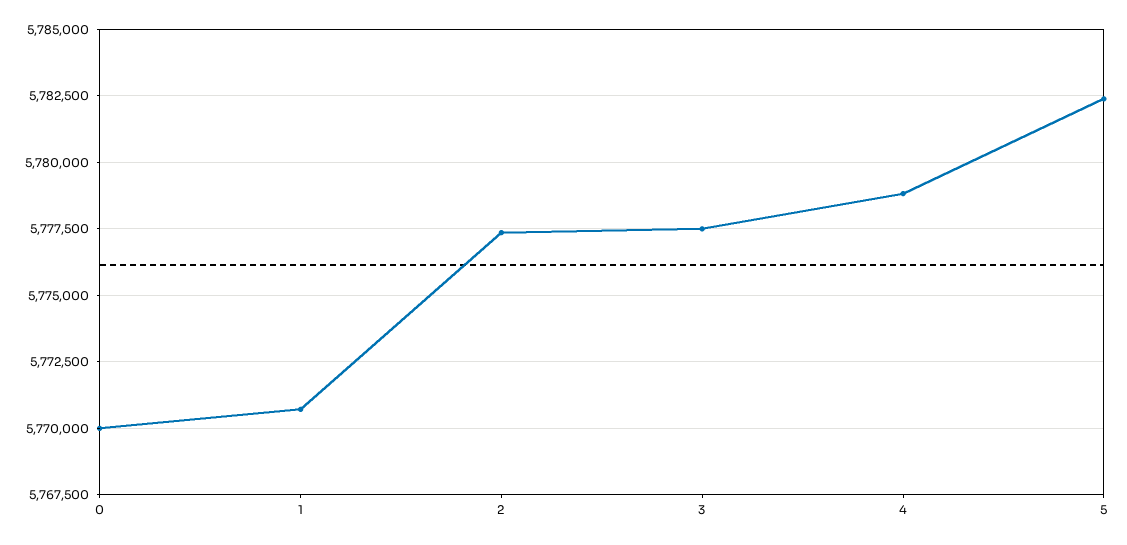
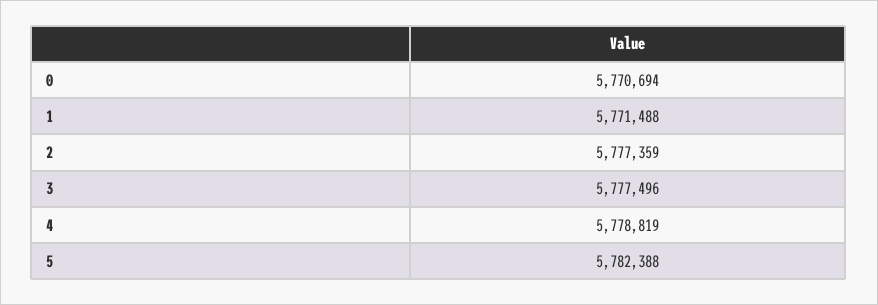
0: 5770000 -> 5770694
1: 5770750 -> 5771488

